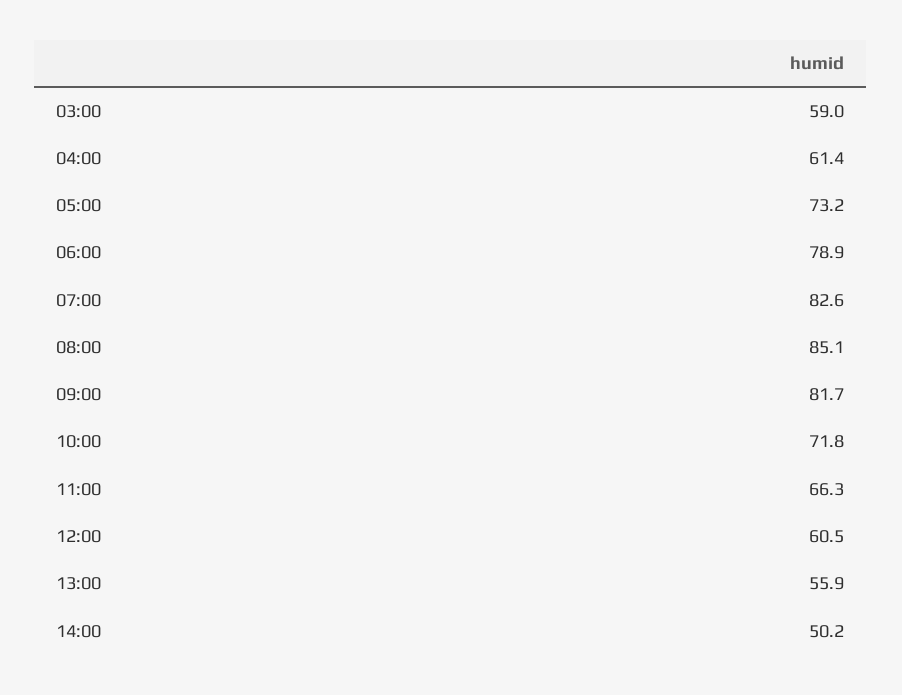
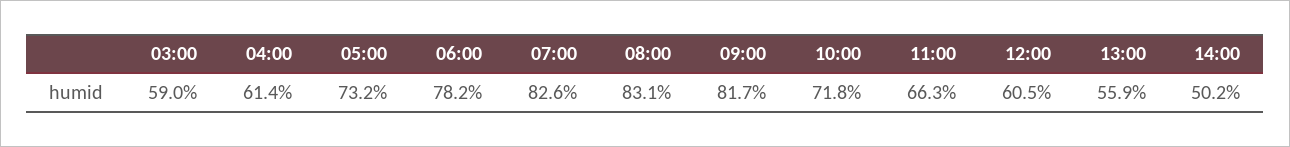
06:00: 78.9 -> 78.2
08:00: 85.1 -> 83.1

